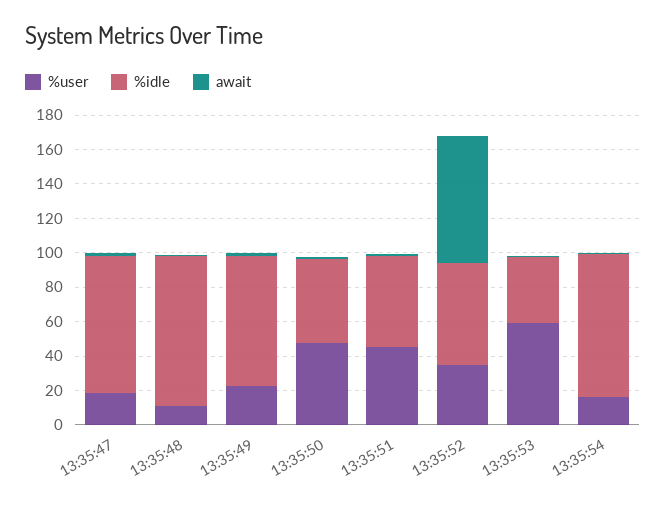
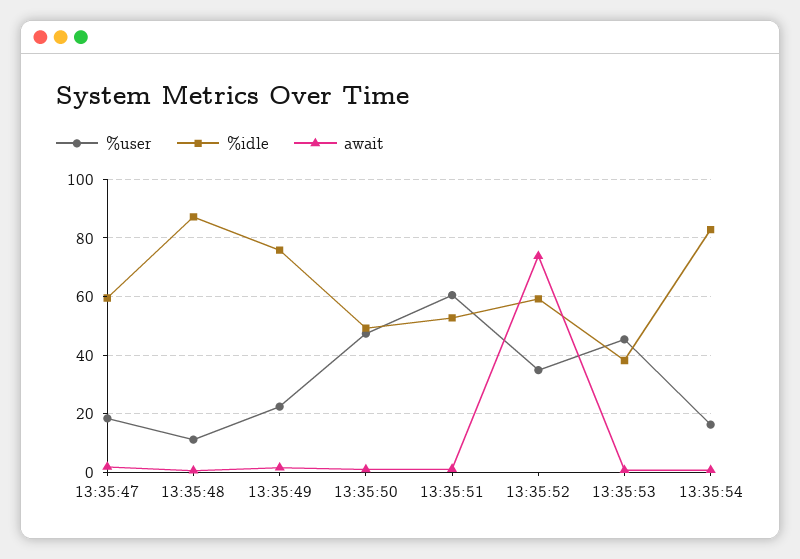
%idle, 13:35:47: 80 -> 60
%user, 13:35:51: 45 -> 60
%user, 13:35:53: 60 -> 45

